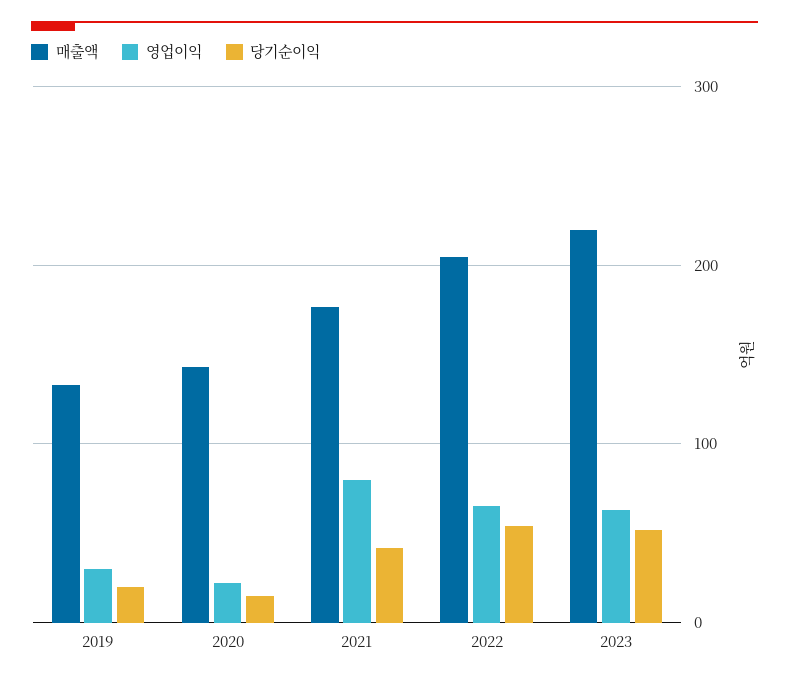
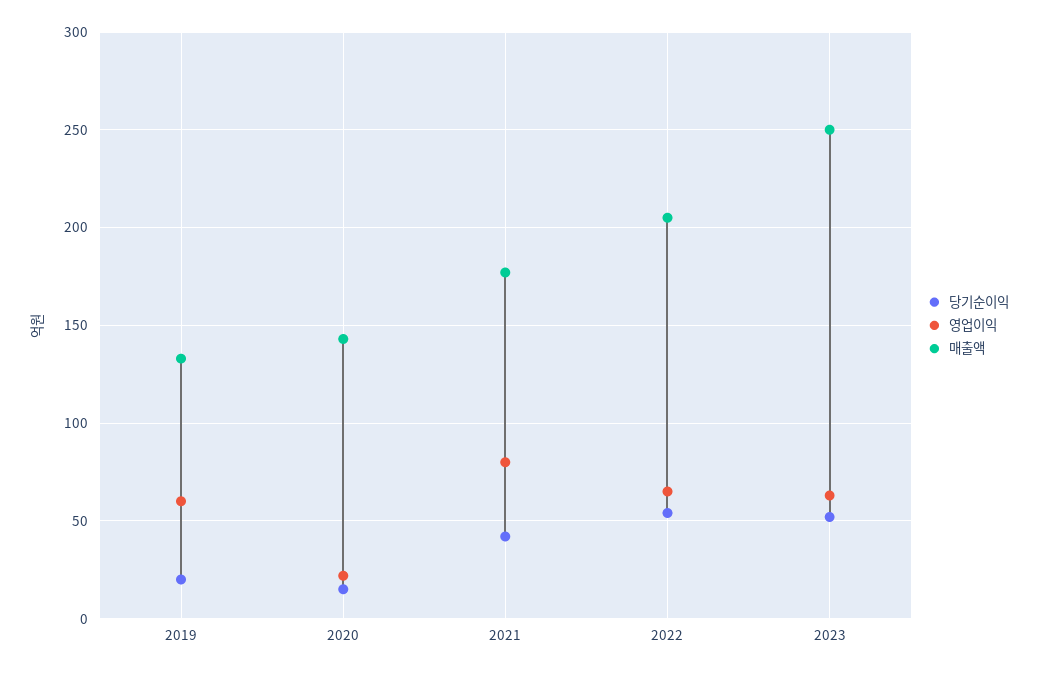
영업이익, 2019: 30 -> 60
매출액, 2023: 220 -> 250

